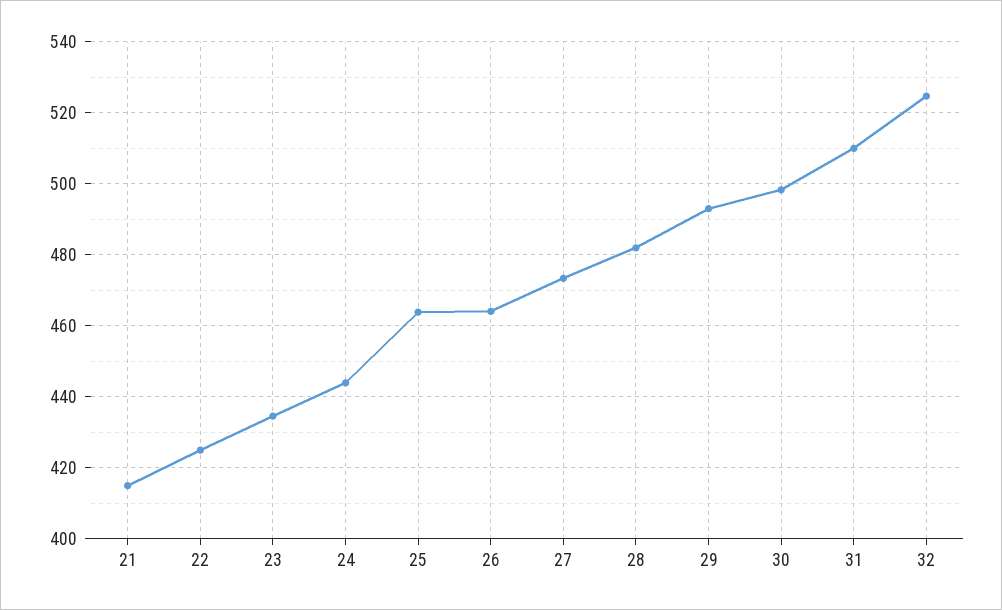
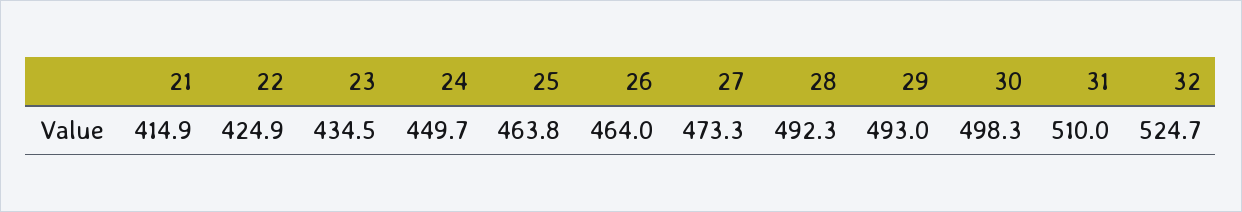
24: 444 -> 449.7
28: 482 -> 492.3

